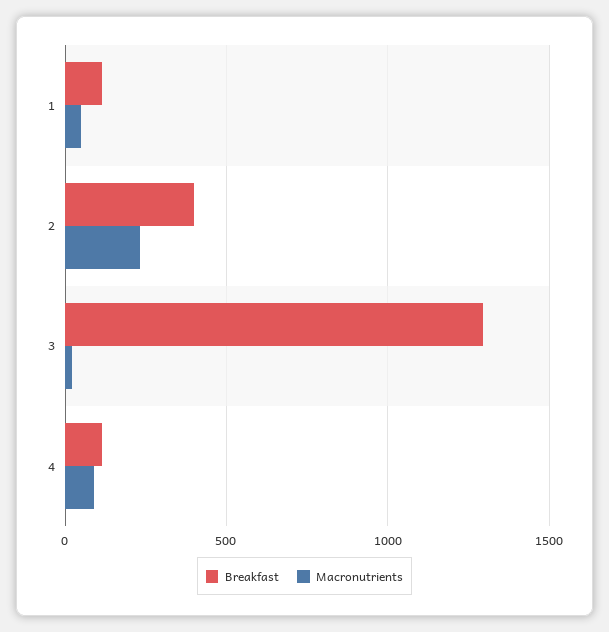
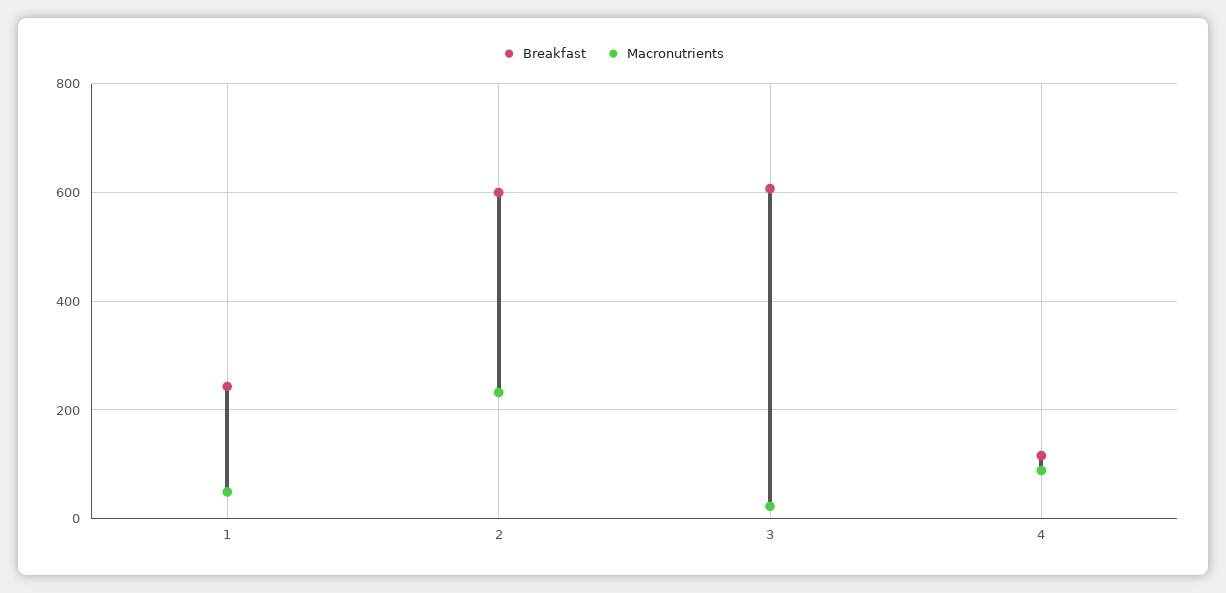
Breakfast, 1: 100 -> 240
Breakfast, 2: 400 -> 600
Breakfast, 3: 1300 -> 600

